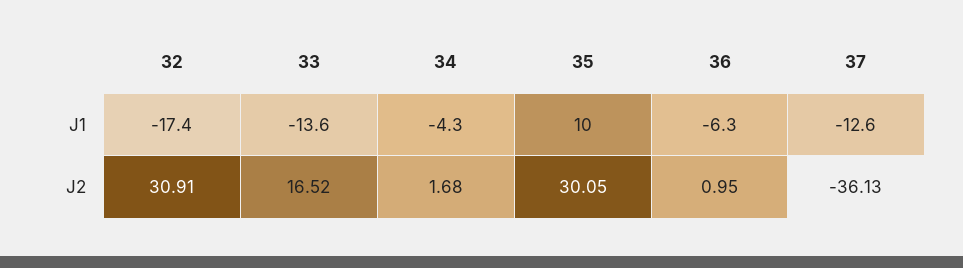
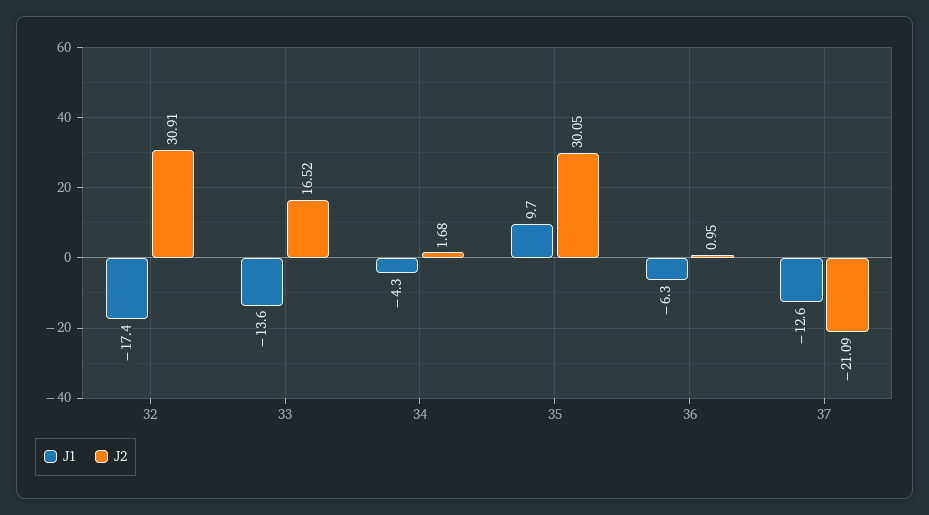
J1, 35: 10 -> 9.7
J2, 37: -36.13 -> -21.09

